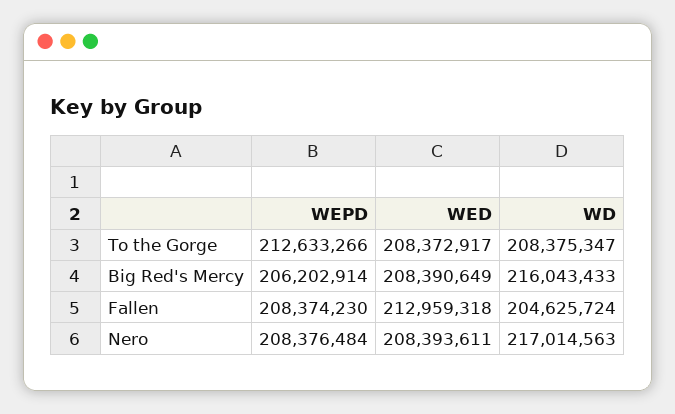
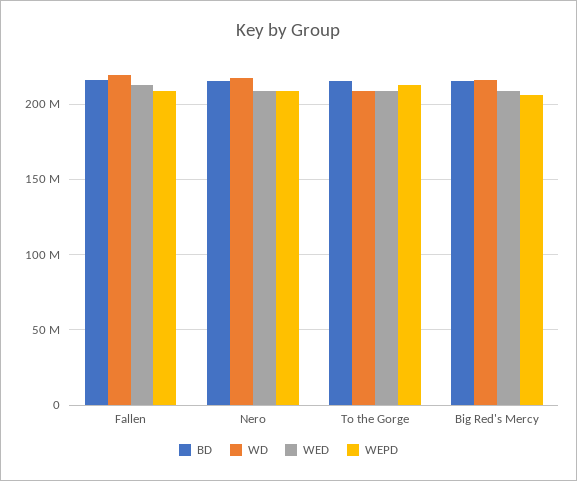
WD, Fallen: 204625724 -> 220000000
BD, Fallen: none -> 215000000
BD, Nero: none -> 215000000
BD, To the Gorge: none -> 215000000
BD, Big Red's Mercy: none -> 215000000

